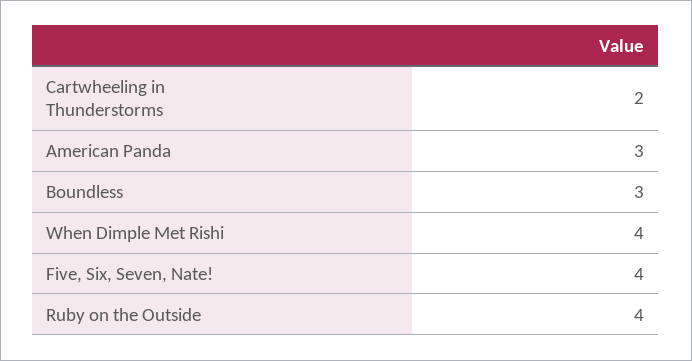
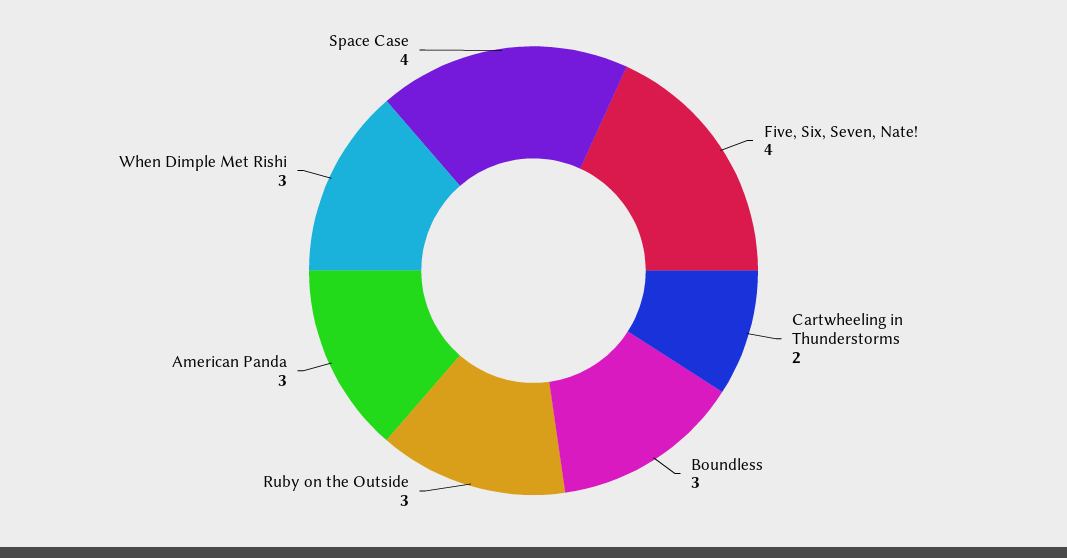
When Dimple Met Rishi: 4 -> 3
Ruby on the Outside: 4 -> 3
Space Case: none -> 4

